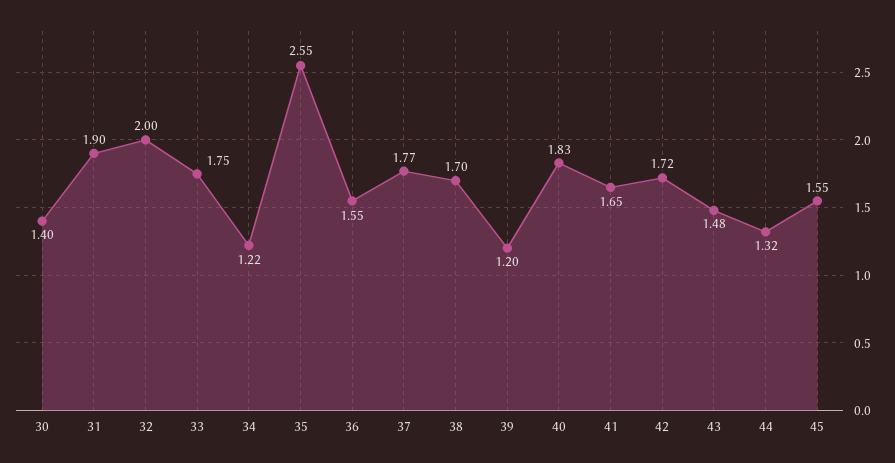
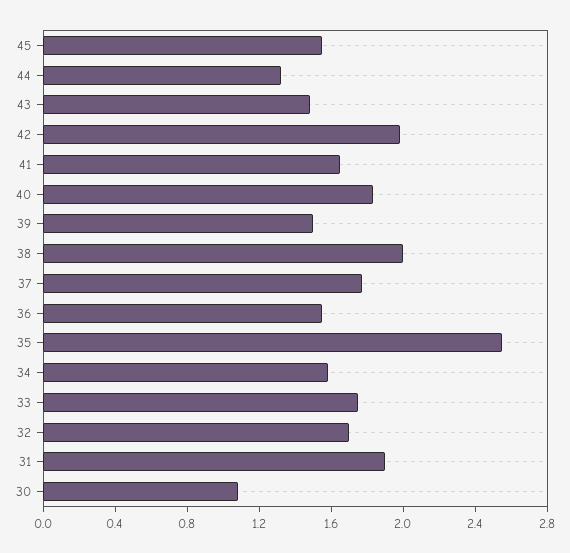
30: 1.4 -> 1.1
32: 2 -> 1.7
34: 1.22 -> 1.6
38: 1.7 -> 2
39: 1.2 -> 1.5
42: 1.72 -> 2

